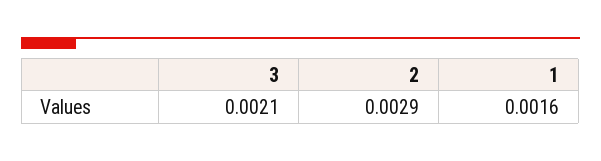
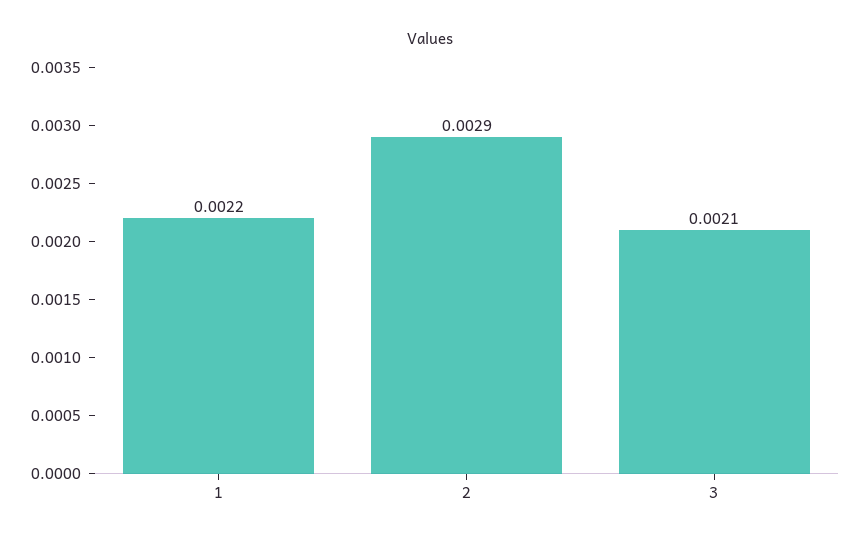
1: 0.0016 -> 0.0022

